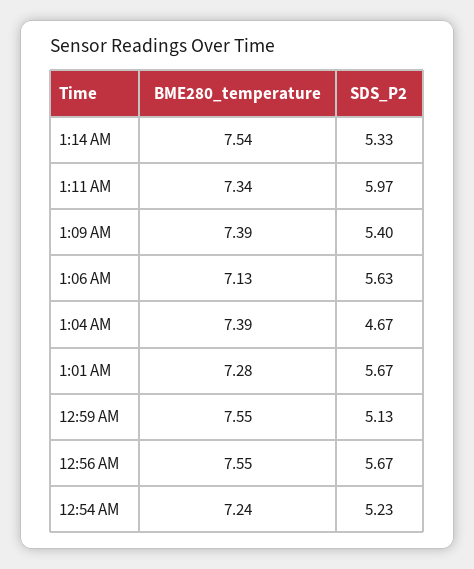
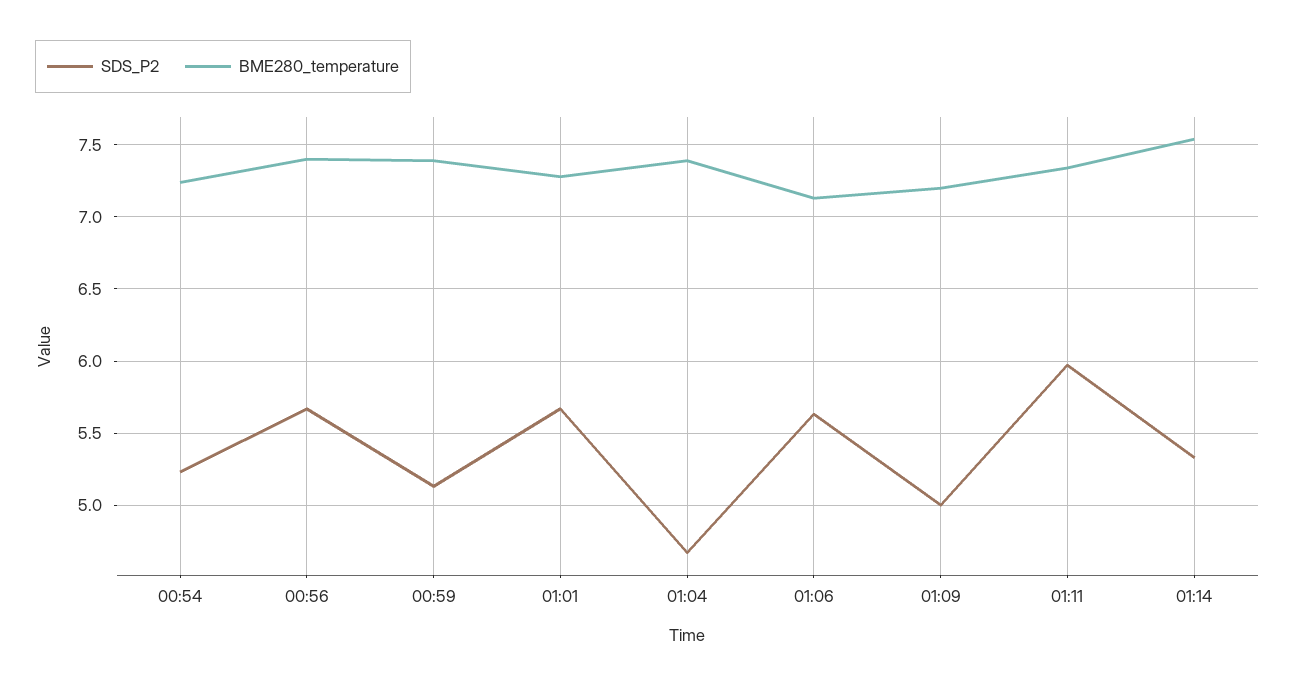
BME280_temperature, 1:09 AM: 7.39 -> 7.2
SDS_P2, 1:09 AM: 5.4 -> 5
BME280_temperature, 12:59 AM: 7.55 -> 7.4
BME280_temperature, 12:56 AM: 7.55 -> 7.4

